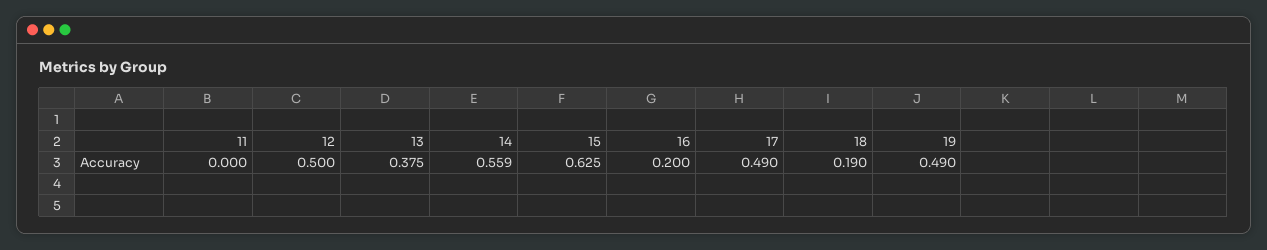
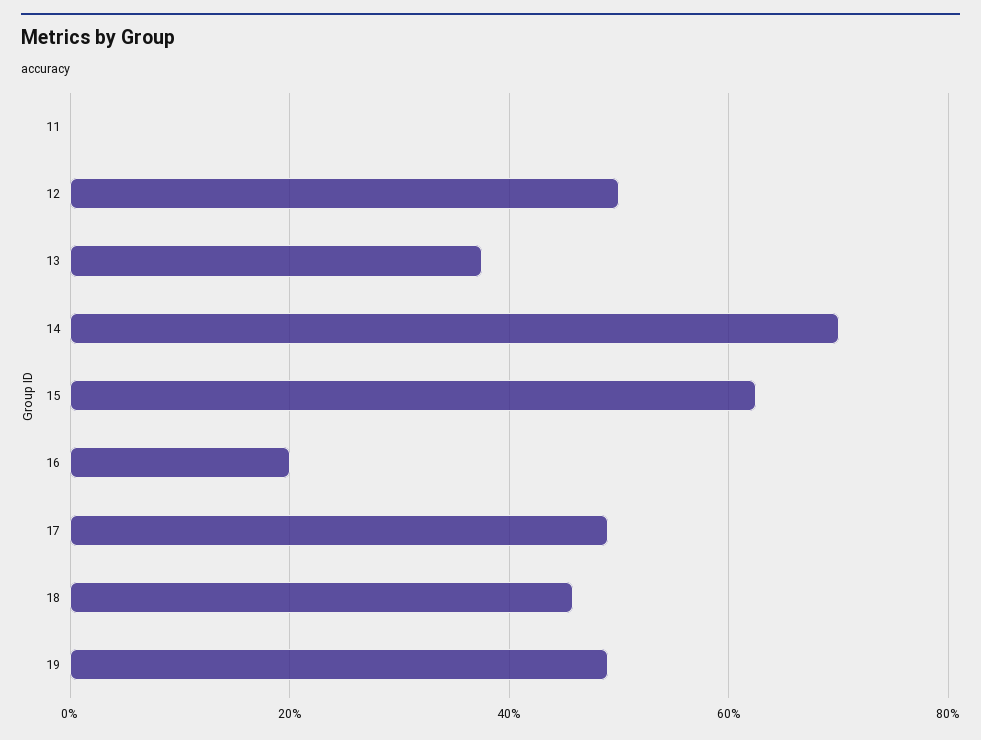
14: 0.559 -> 0.7
18: 0.19 -> 0.46

